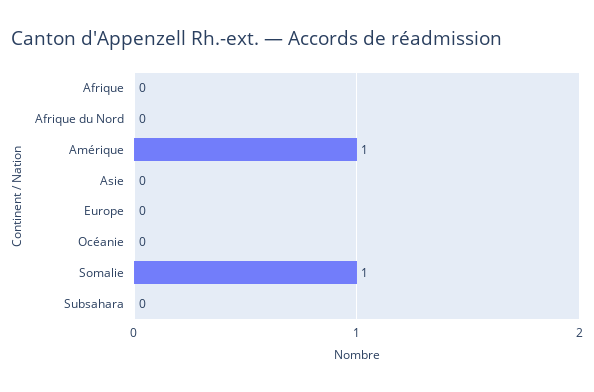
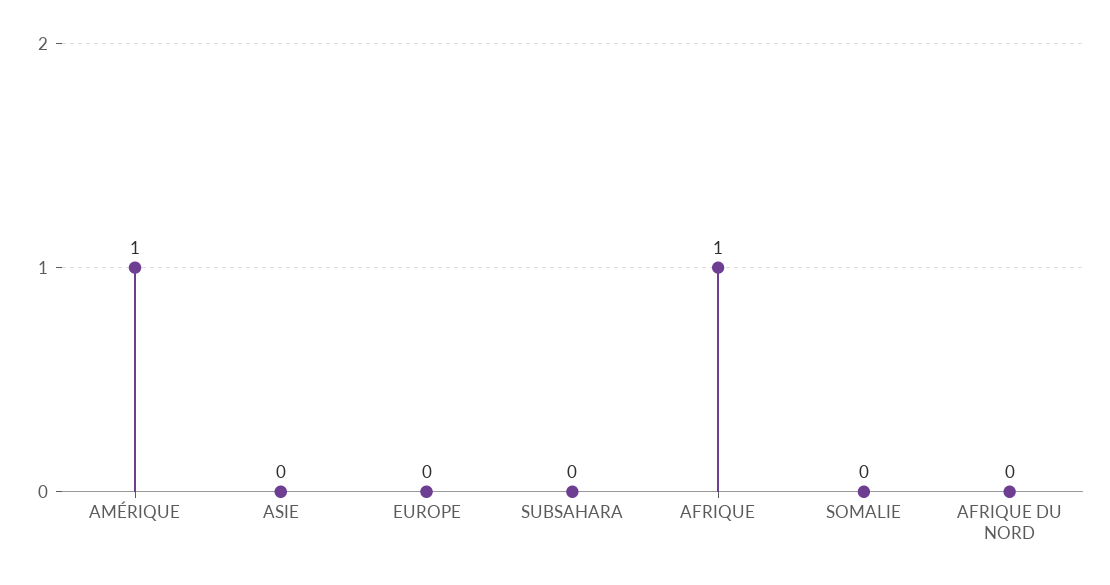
Afrique: 0 -> 1
Océanie: 0 -> none
Somalie: 1 -> 0

